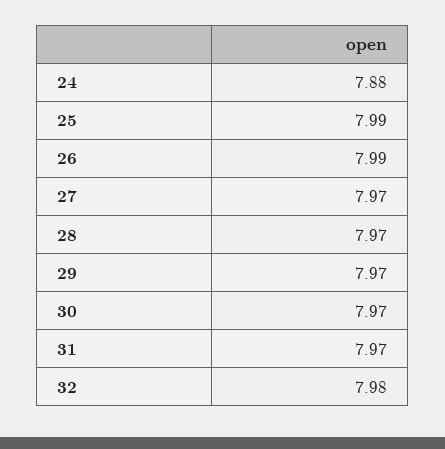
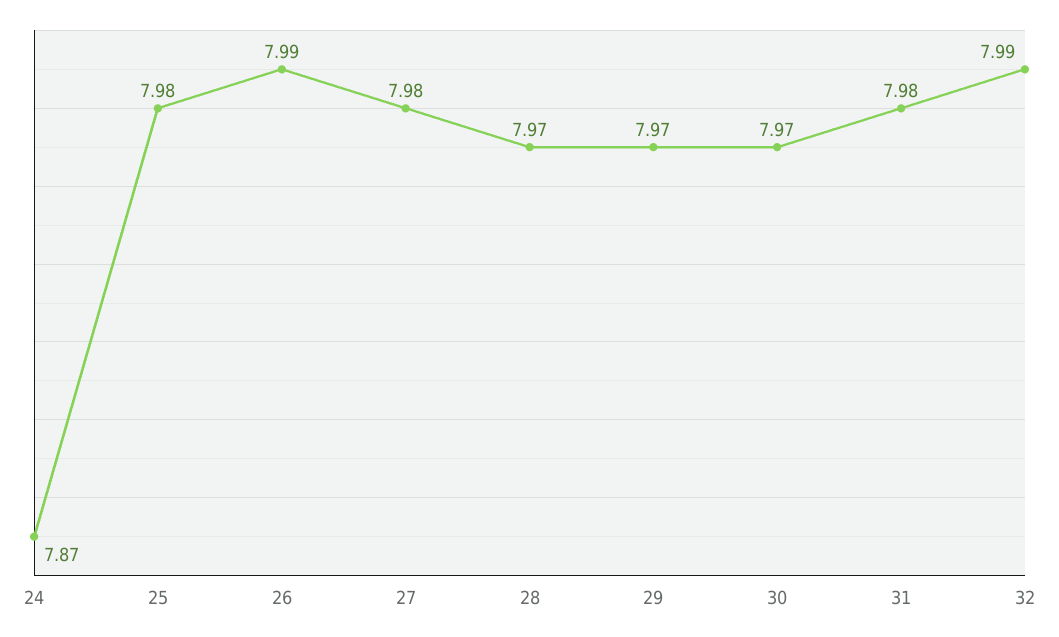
24: 7.88 -> 7.87
25: 7.99 -> 7.98
27: 7.97 -> 7.98
31: 7.97 -> 7.98
32: 7.98 -> 7.99

